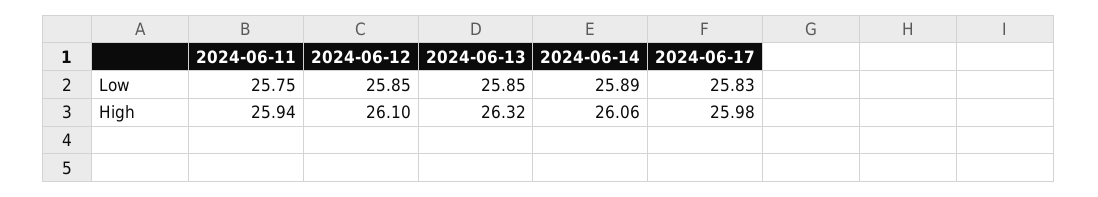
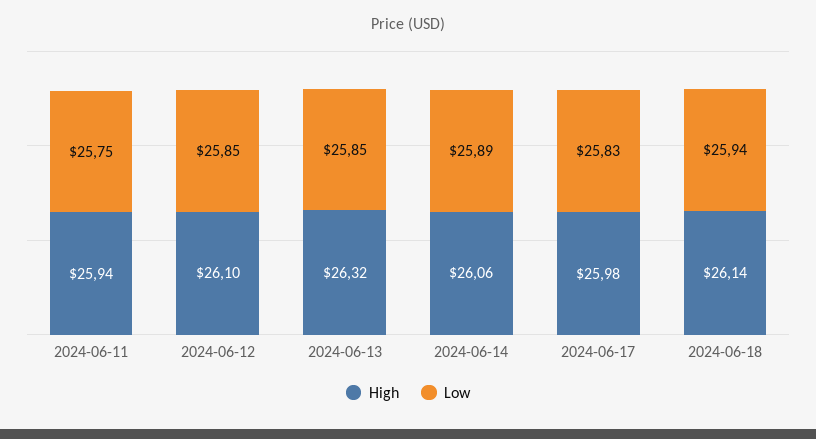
High, 2024-06-18: none -> 26.14
Low, 2024-06-18: none -> 25.94

